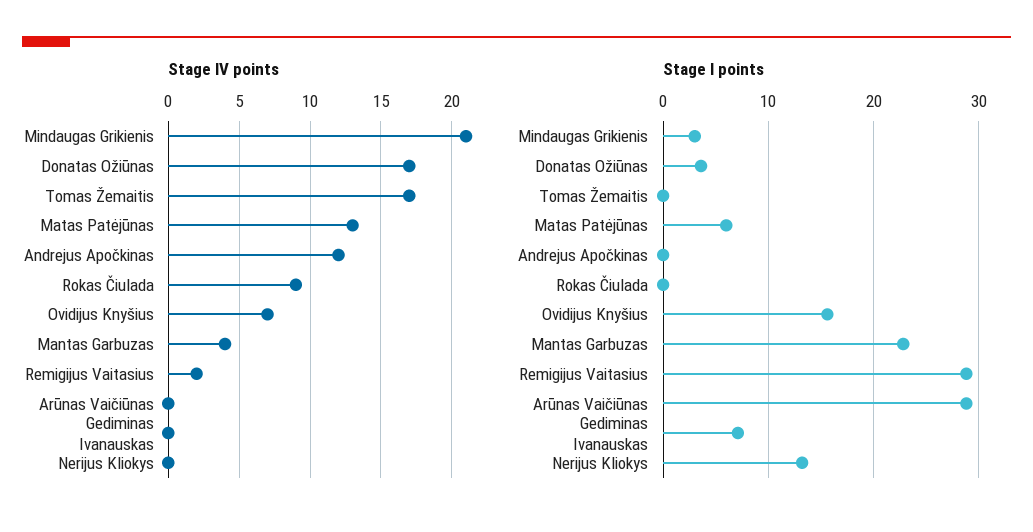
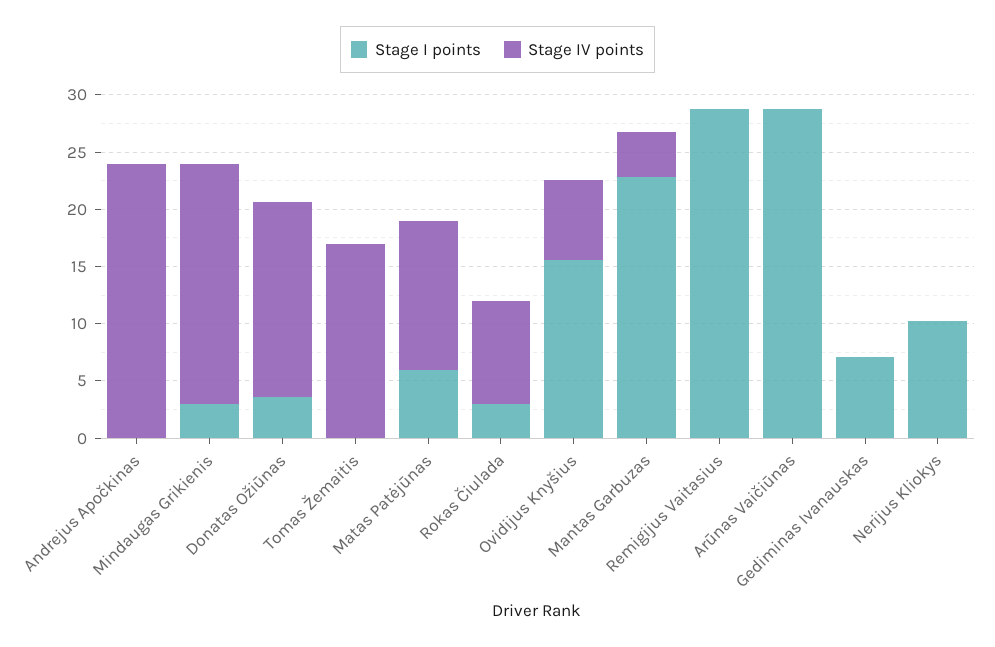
Stage IV points, Andrejus Apočkinas: 12 -> 24
Stage IV points, Remigijus Vaitasius: 2 -> 0
Stage I points, Rokas Čiulada: 0 -> 3
Stage I points, Nerijus Kliokys: 13 -> 10

